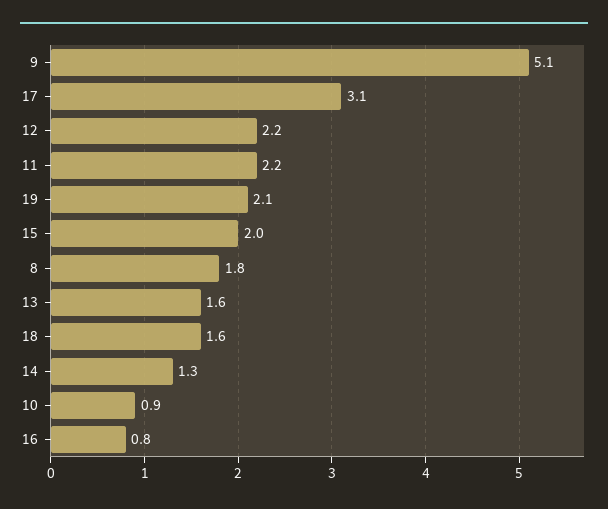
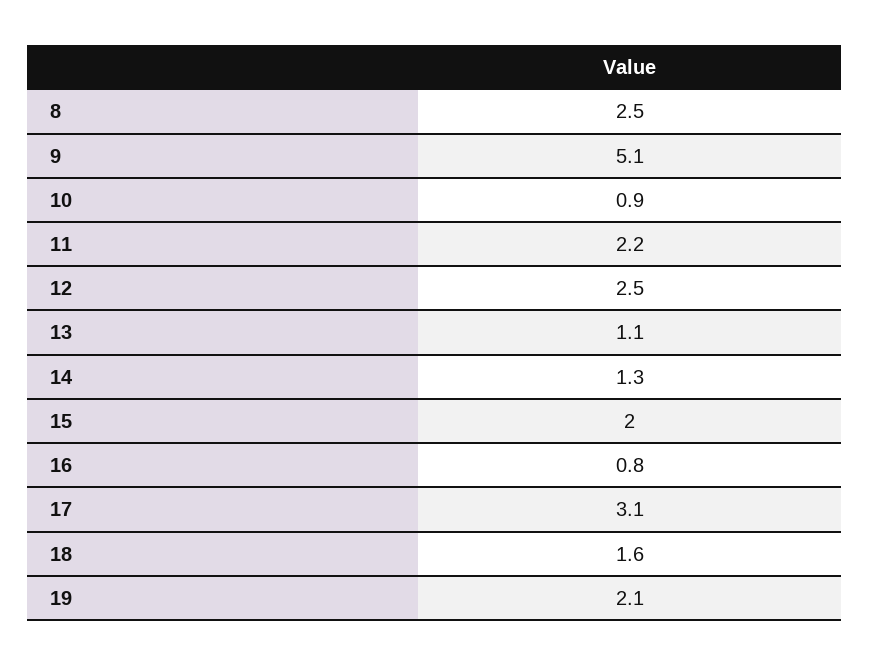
12: 2.2 -> 2.5
8: 1.8 -> 2.5
13: 1.6 -> 1.1

